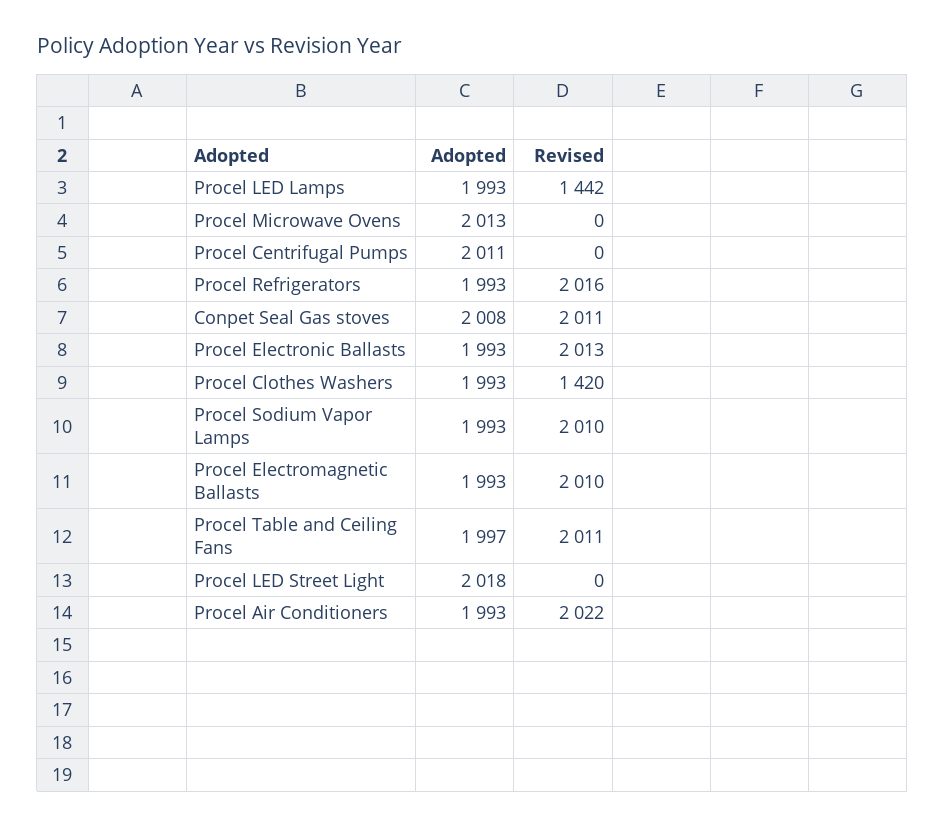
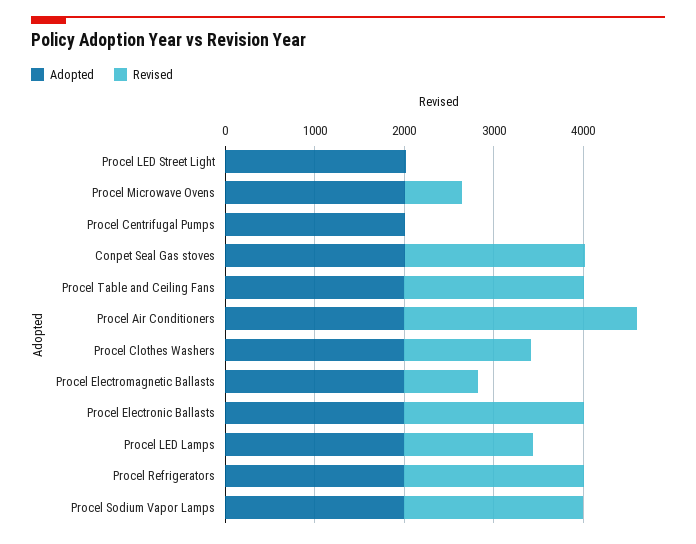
Revised, Procel Microwave Ovens: 0 -> 600
Revised, Procel Electromagnetic Ballasts: 2010 -> 800
Revised, Procel Air Conditioners: 2022 -> 2600

